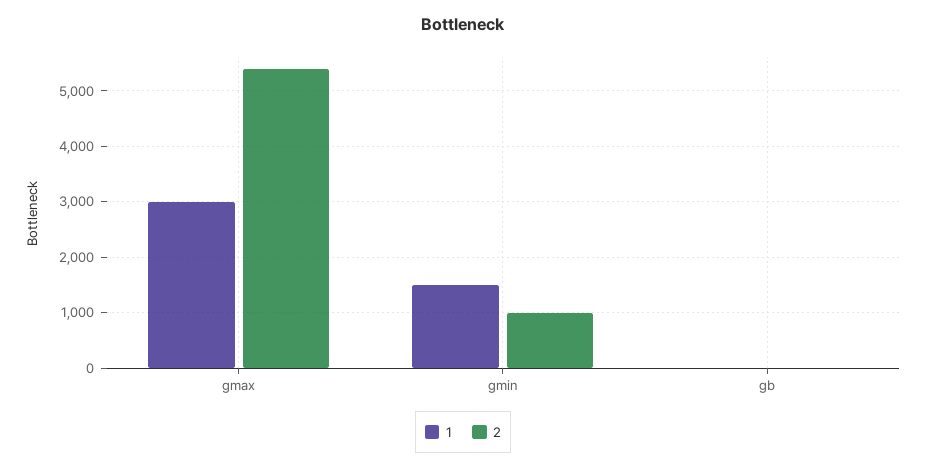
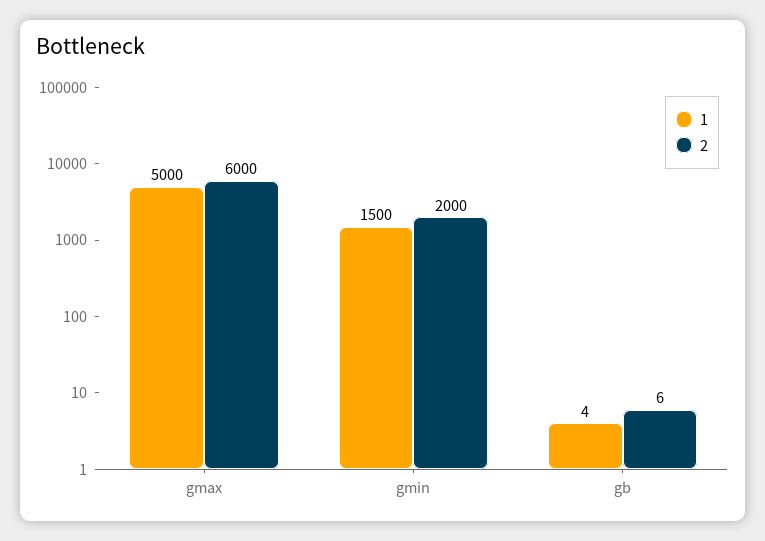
1, gmax: 3000 -> 5000
2, gmax: 5400 -> 6000
2, gmin: 1000 -> 2000

